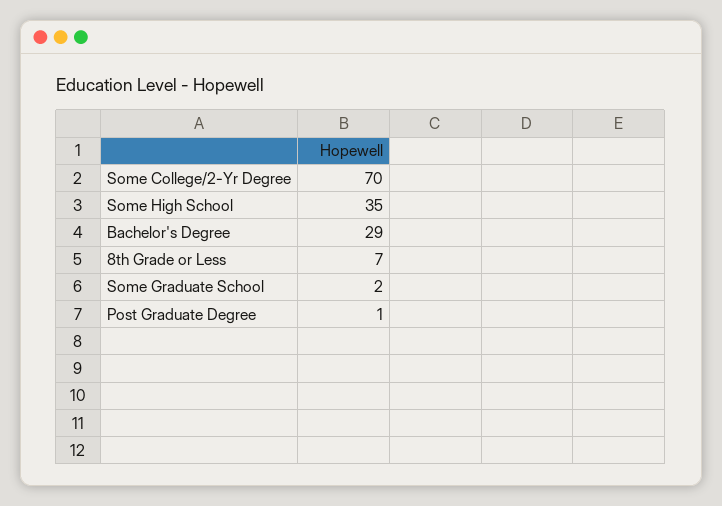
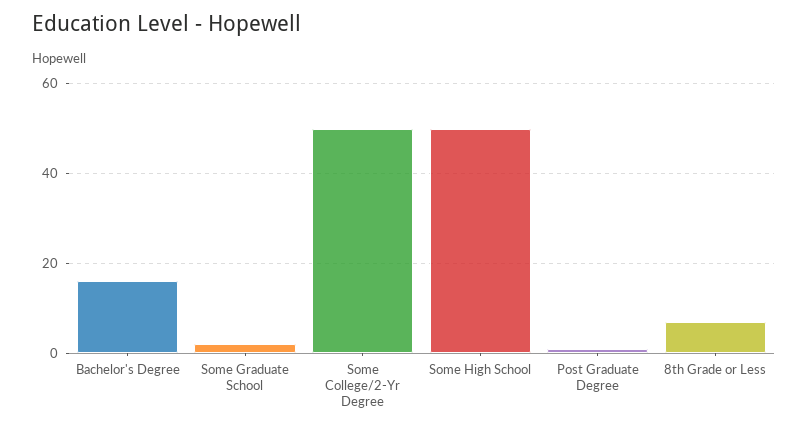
Some College/2-Yr Degree: 70 -> 50
Some High School: 35 -> 50
Bachelor's Degree: 29 -> 15

